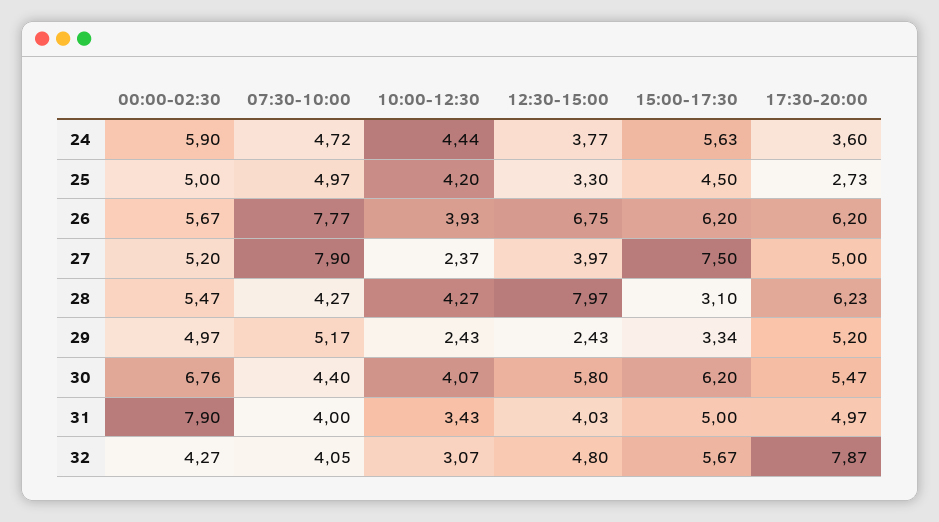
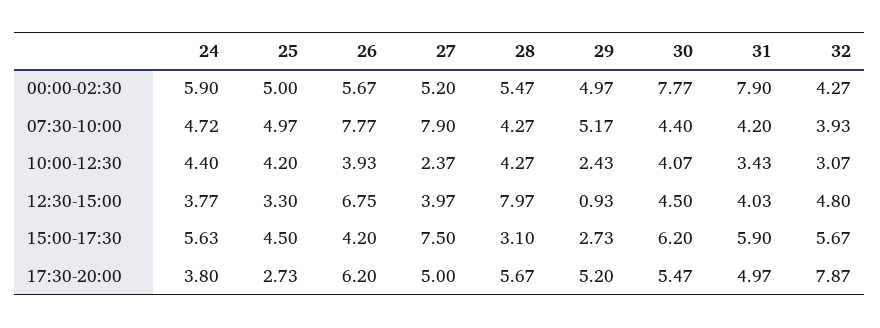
10:00-12:30, 24: 4.44 -> 4.4
17:30-20:00, 24: 3.6 -> 3.8
15:00-17:30, 26: 6.2 -> 4.2
17:30-20:00, 28: 6.23 -> 5.67
12:30-15:00, 29: 2.43 -> 0.93
15:00-17:30, 29: 3.34 -> 2.73
00:00-02:30, 30: 6.76 -> 7.77
12:30-15:00, 30: 5.8 -> 4.5
07:30-10:00, 31: 4 -> 4.2
15:00-17:30, 31: 5 -> 5.9
07:30-10:00, 32: 4.05 -> 3.93

